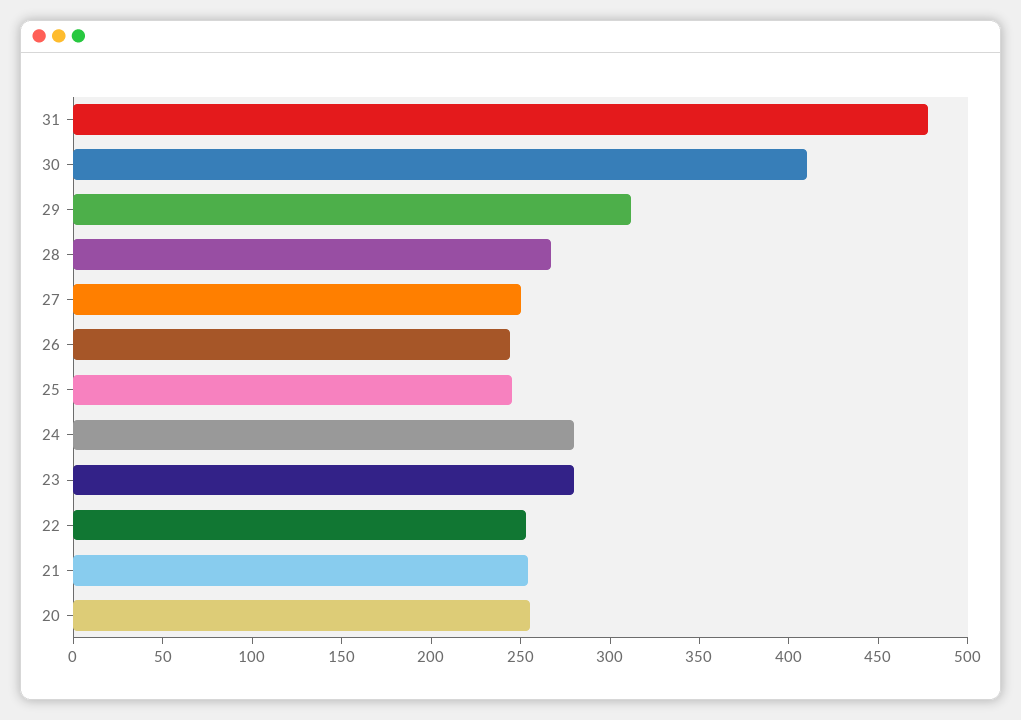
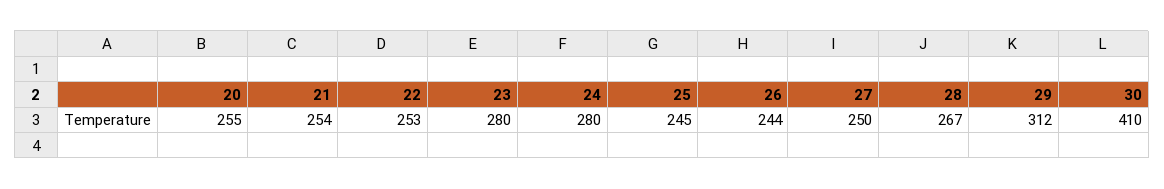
31: 480 -> none

